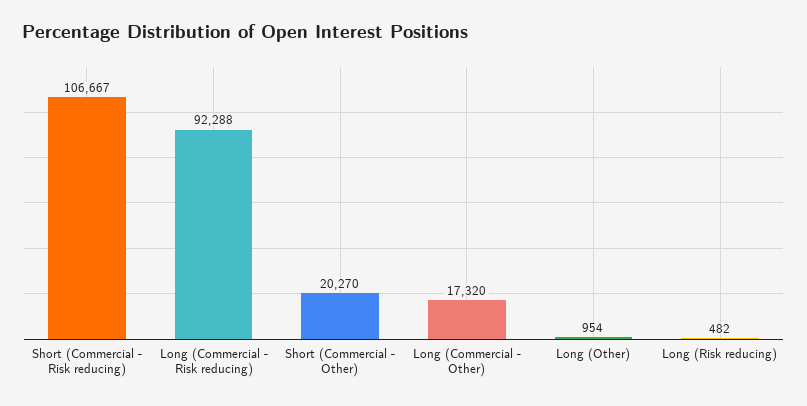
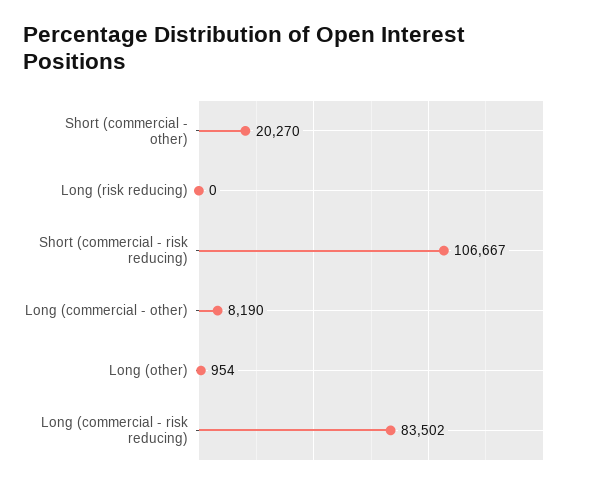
Long (Commercial - Risk reducing): 92288 -> 83502
Long (Commercial - Other): 17320 -> 8190
Long (Risk reducing): 482 -> 0

